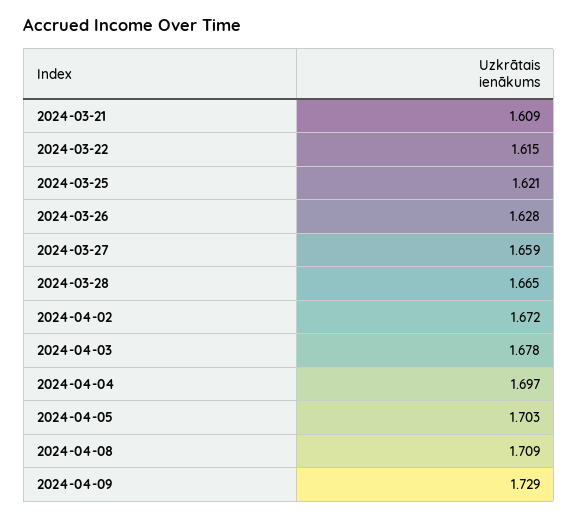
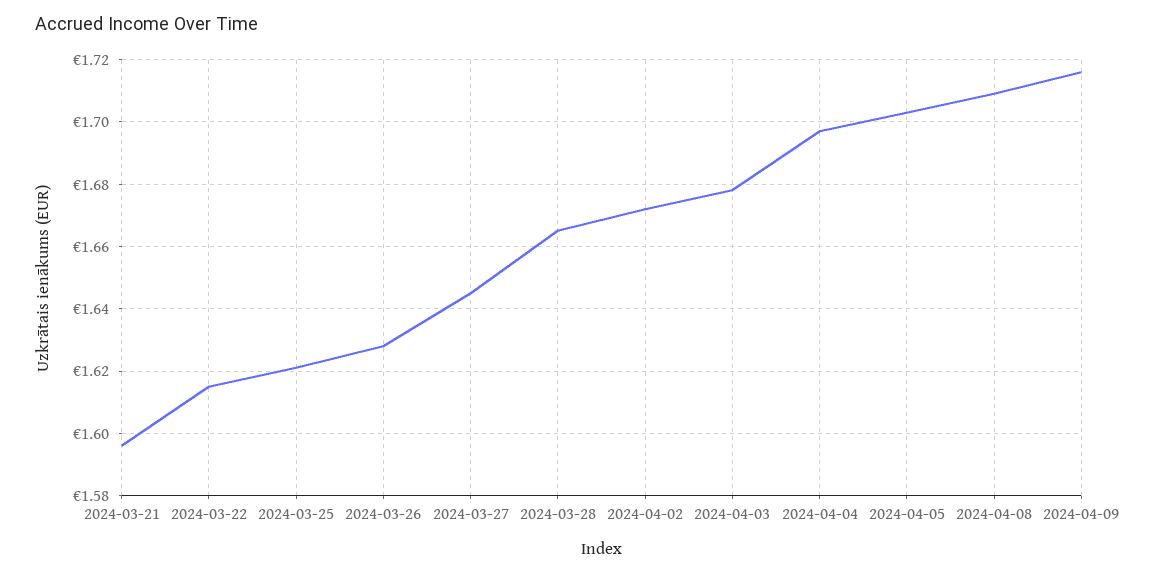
2024-03-21: 1.609 -> 1.595
2024-03-27: 1.659 -> 1.645
2024-04-09: 1.729 -> 1.715

